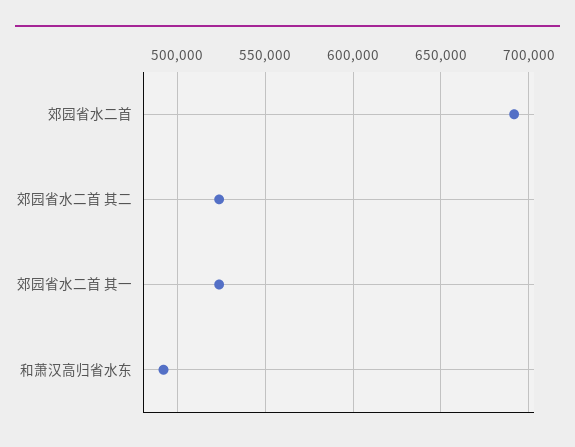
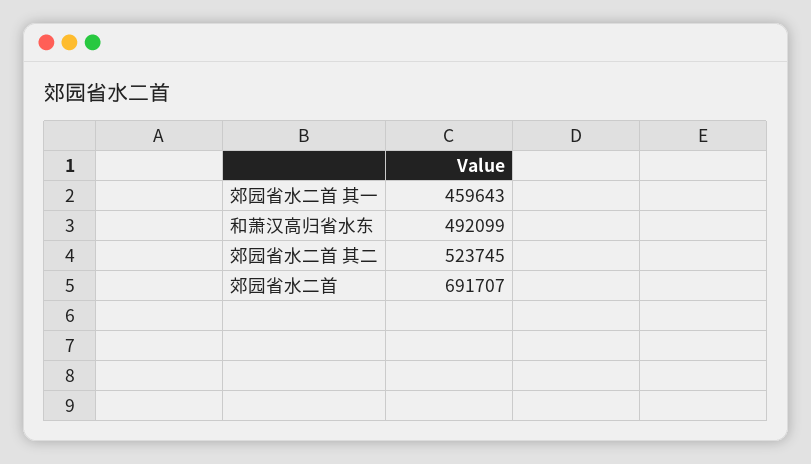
郊园省水二首 其一: 525000 -> 459643

